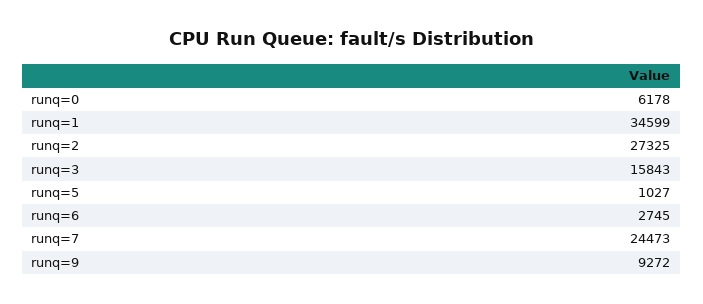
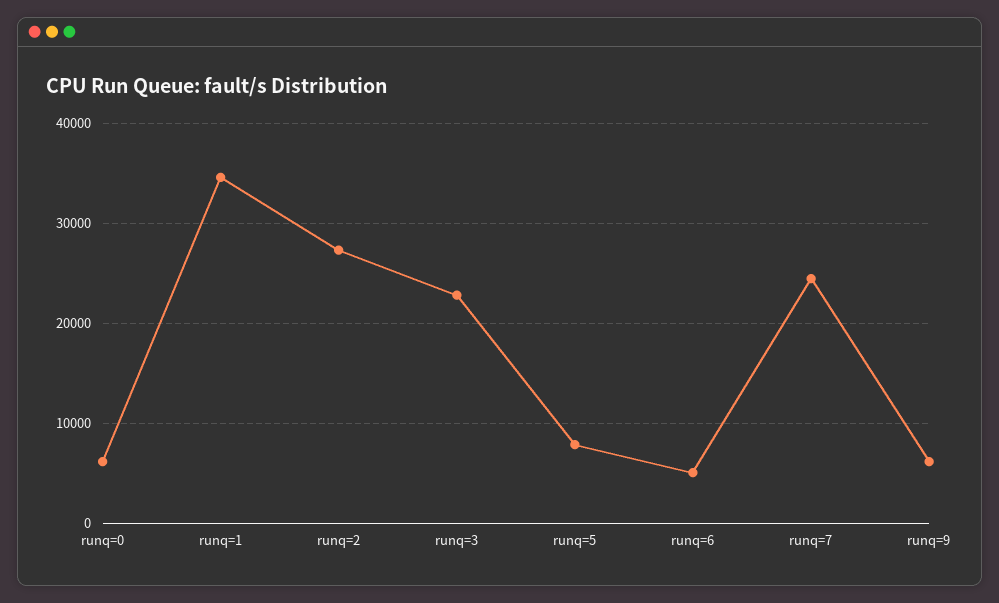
runq=3: 15843 -> 23000
runq=5: 1027 -> 8000
runq=6: 2745 -> 5000
runq=9: 9272 -> 6000

